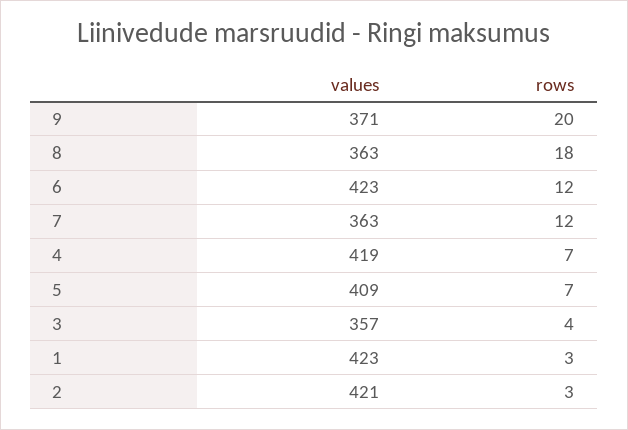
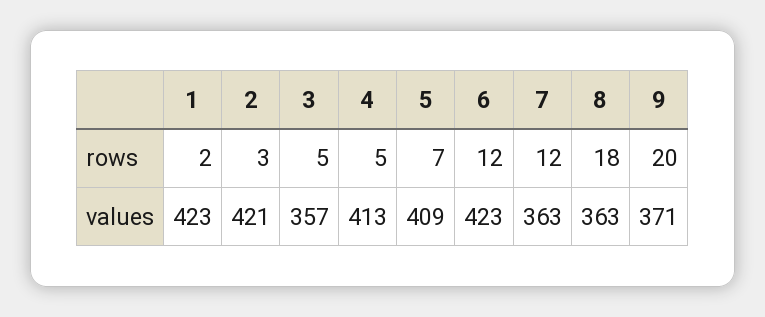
values, 4: 419 -> 413
rows, 4: 7 -> 5
rows, 3: 4 -> 5
rows, 1: 3 -> 2

